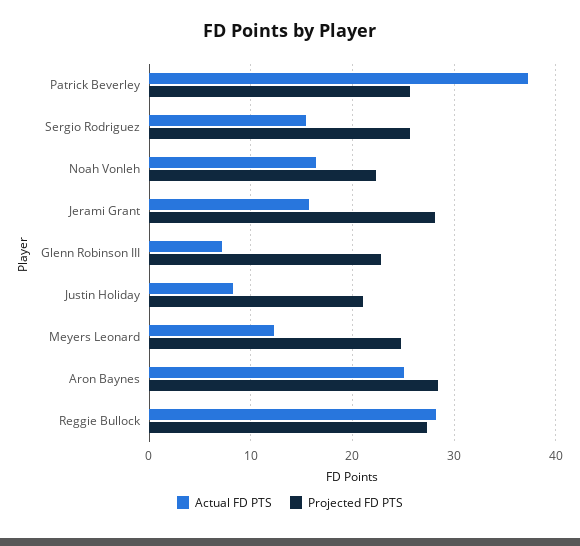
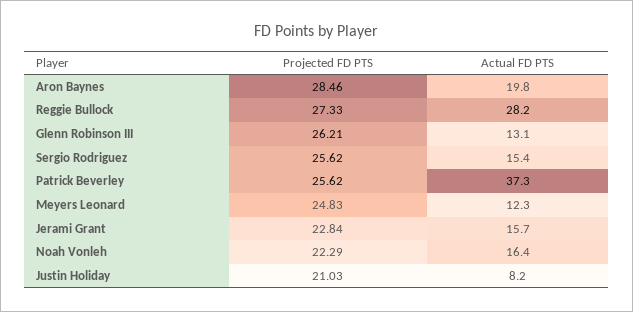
Projected FD PTS, Jerami Grant: 28 -> 22.84
Actual FD PTS, Glenn Robinson III: 7 -> 13.1
Projected FD PTS, Glenn Robinson III: 23 -> 26.21
Actual FD PTS, Aron Baynes: 25 -> 19.8

